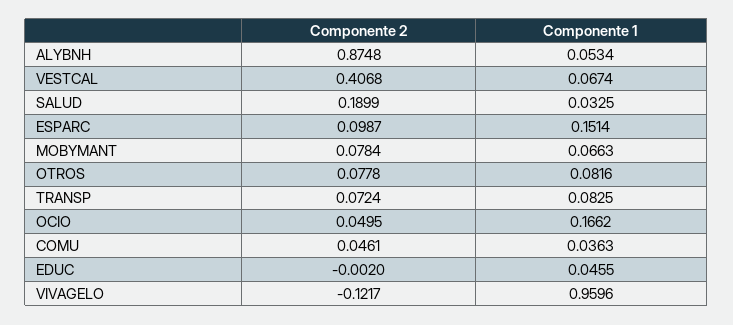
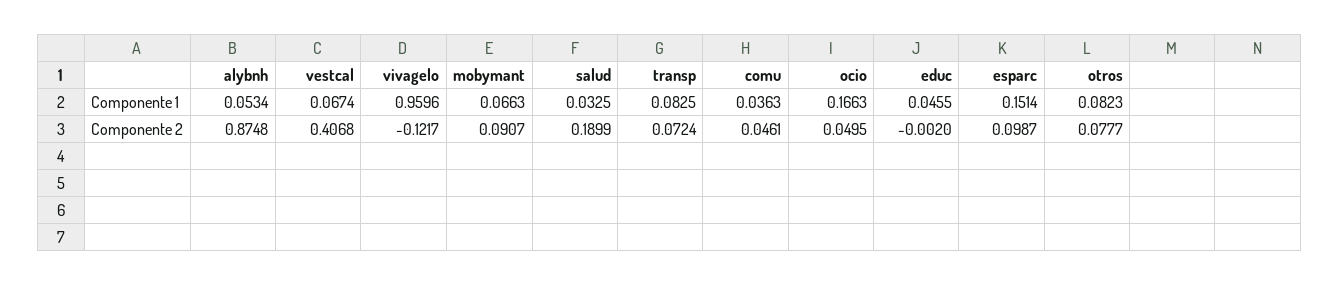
Componente 2, MOBYMANT: 0.0784 -> 0.0907
Componente 2, OTROS: 0.0778 -> 0.0777
Componente 1, OTROS: 0.0816 -> 0.0823
Componente 1, OCIO: 0.1662 -> 0.1663

